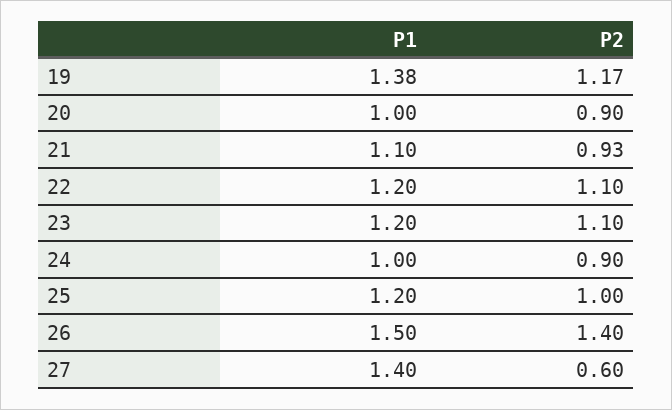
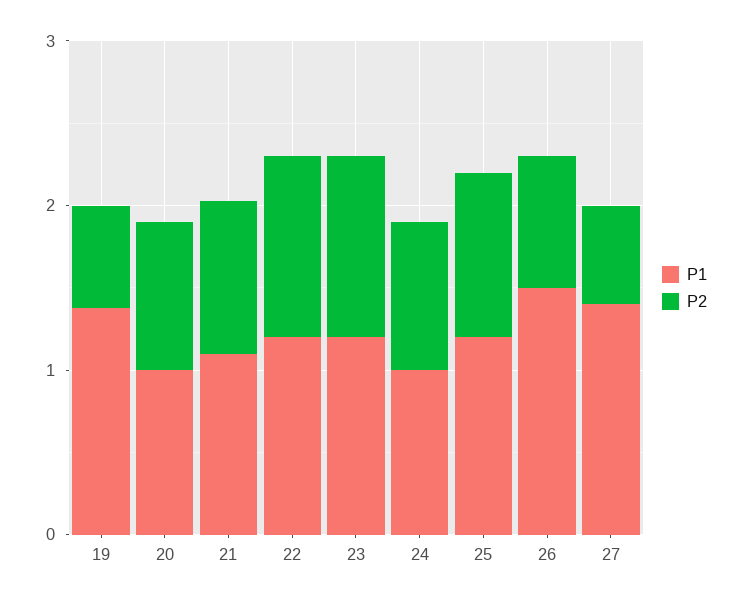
P2, 19: 1.17 -> 0.6
P2, 26: 1.4 -> 0.8

